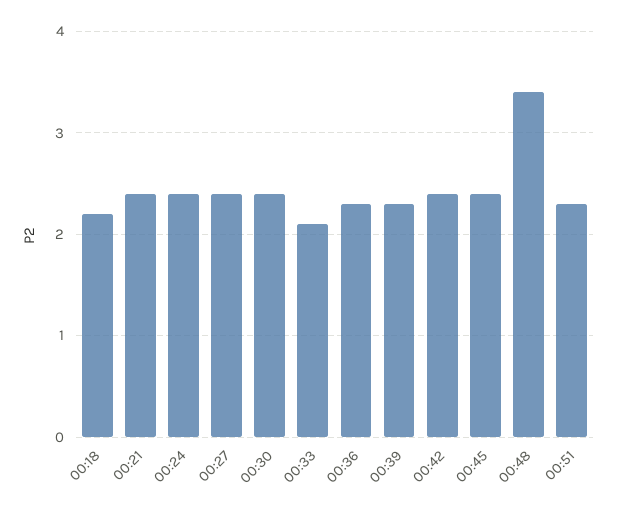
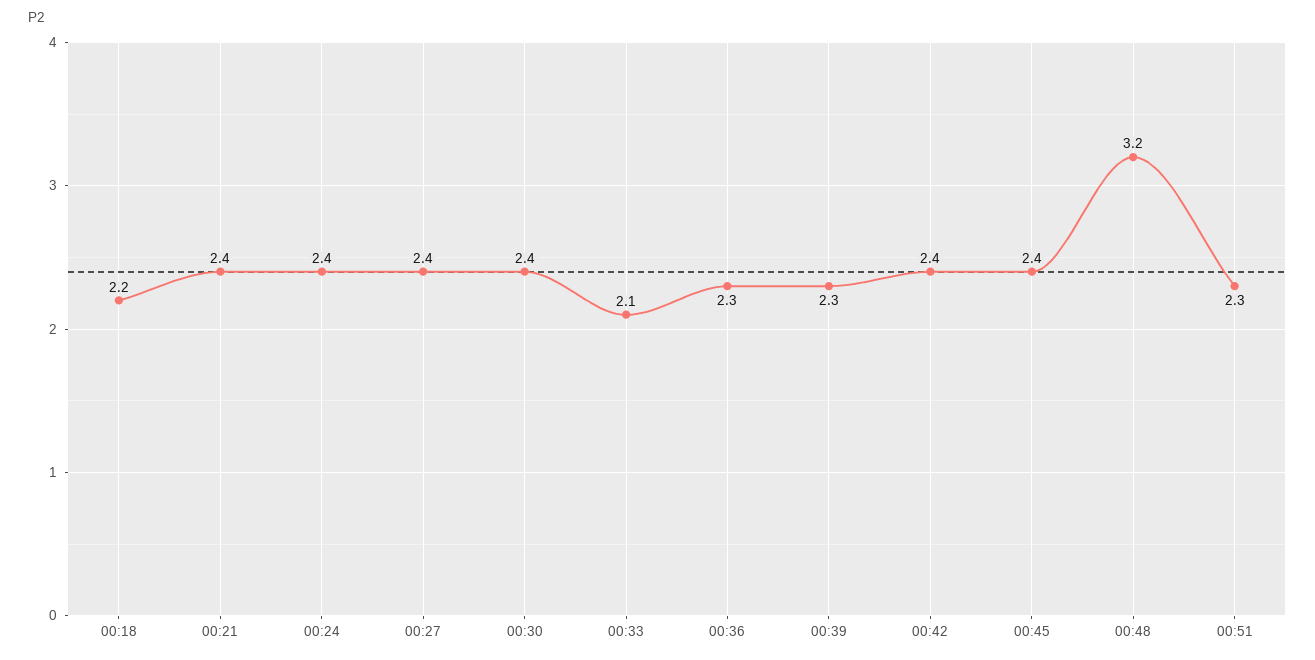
00:48: 3.4 -> 3.2

